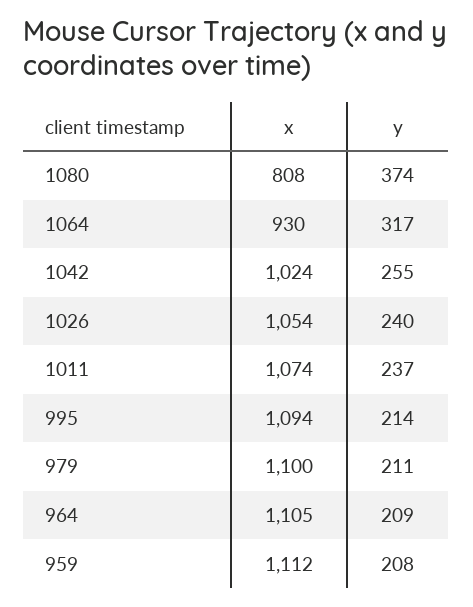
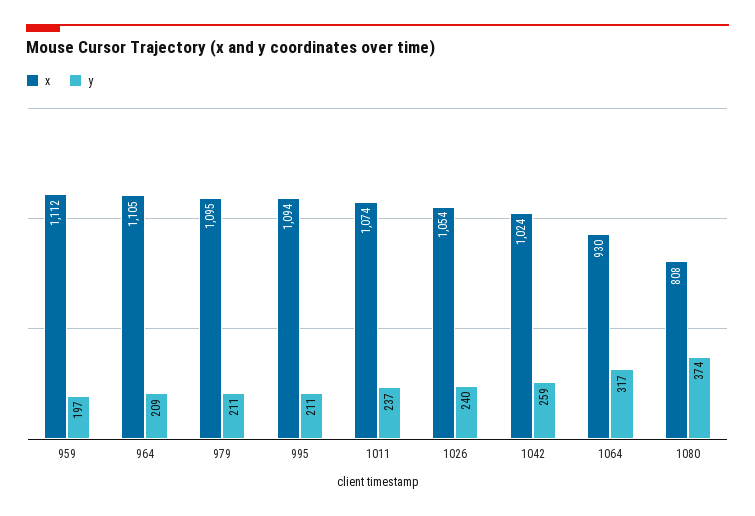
y, 1042: 255 -> 259
y, 995: 214 -> 211
x, 979: 1100 -> 1095
y, 959: 208 -> 197

